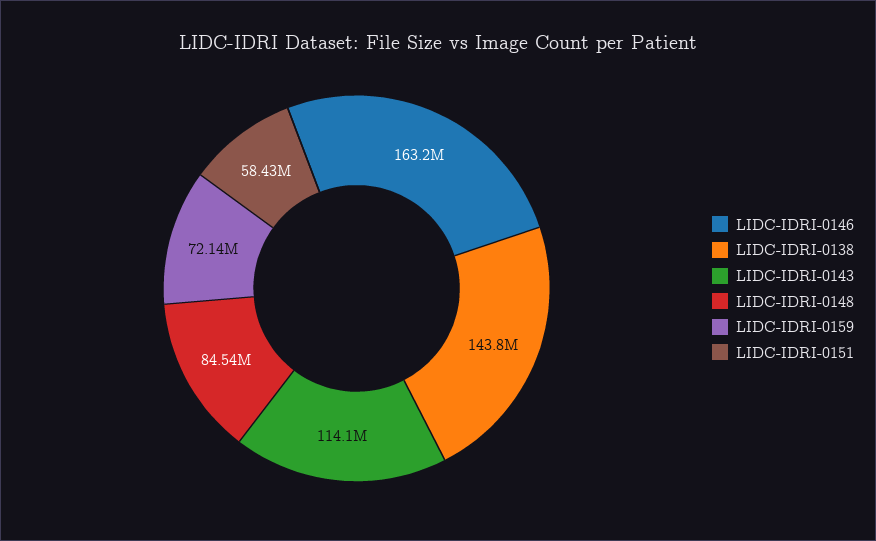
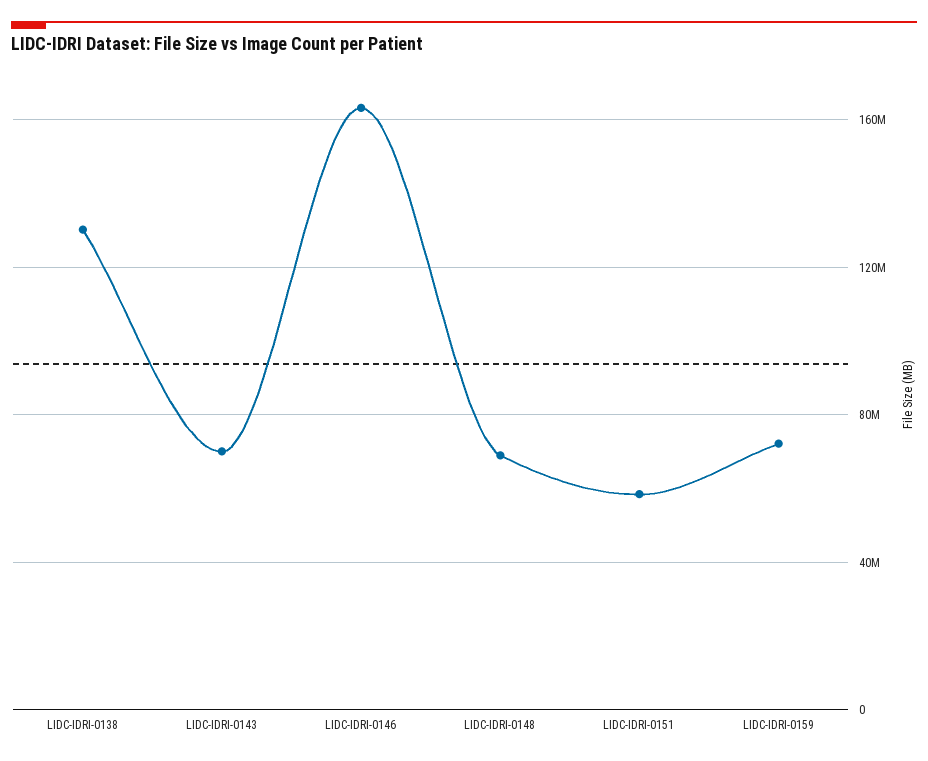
LIDC-IDRI-0138: 143800000 -> 130000000
LIDC-IDRI-0143: 114100000 -> 70000000
LIDC-IDRI-0148: 84540000 -> 70000000

